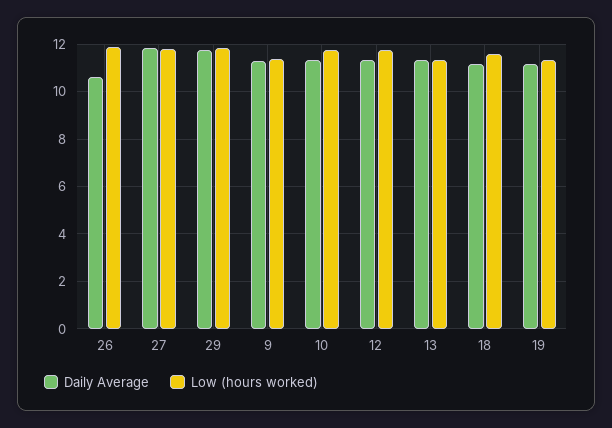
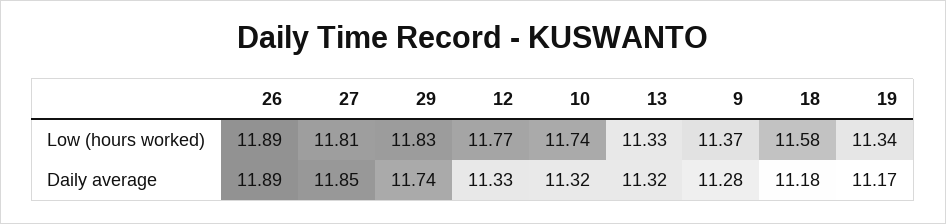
Daily Average, 26: 10.5 -> 11.89

